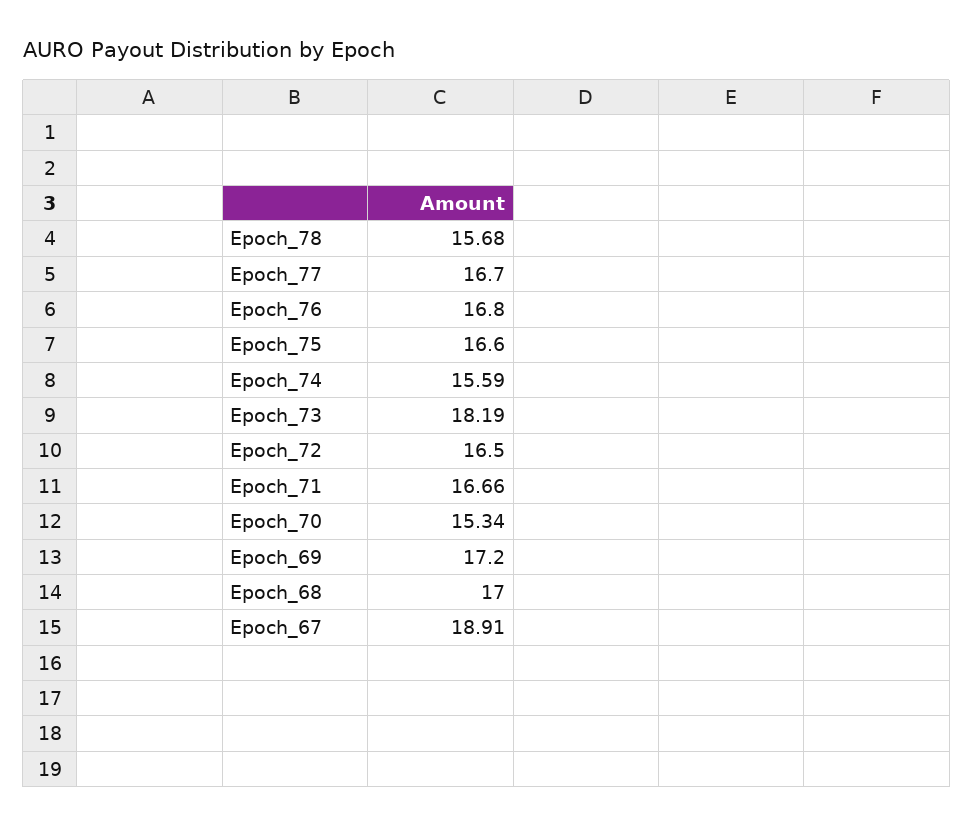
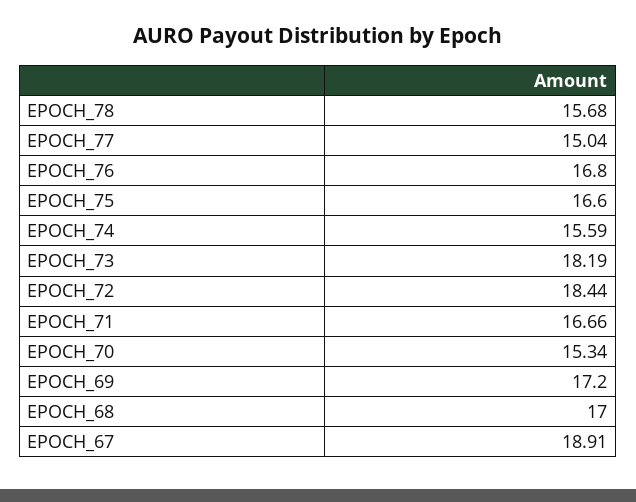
Epoch_77: 16.7 -> 15.04
Epoch_72: 16.5 -> 18.44

